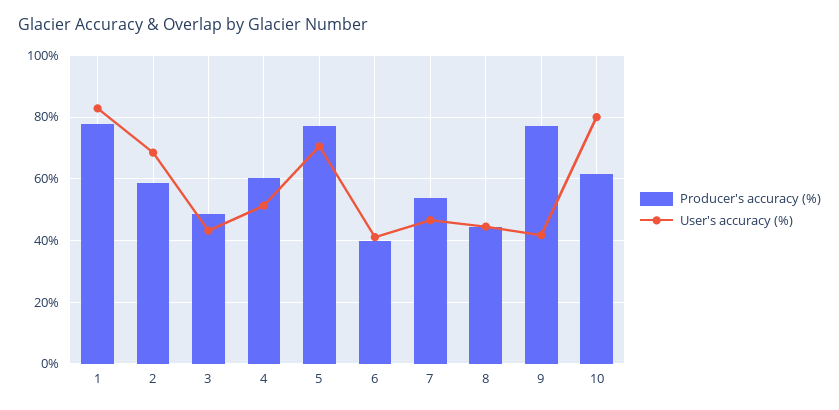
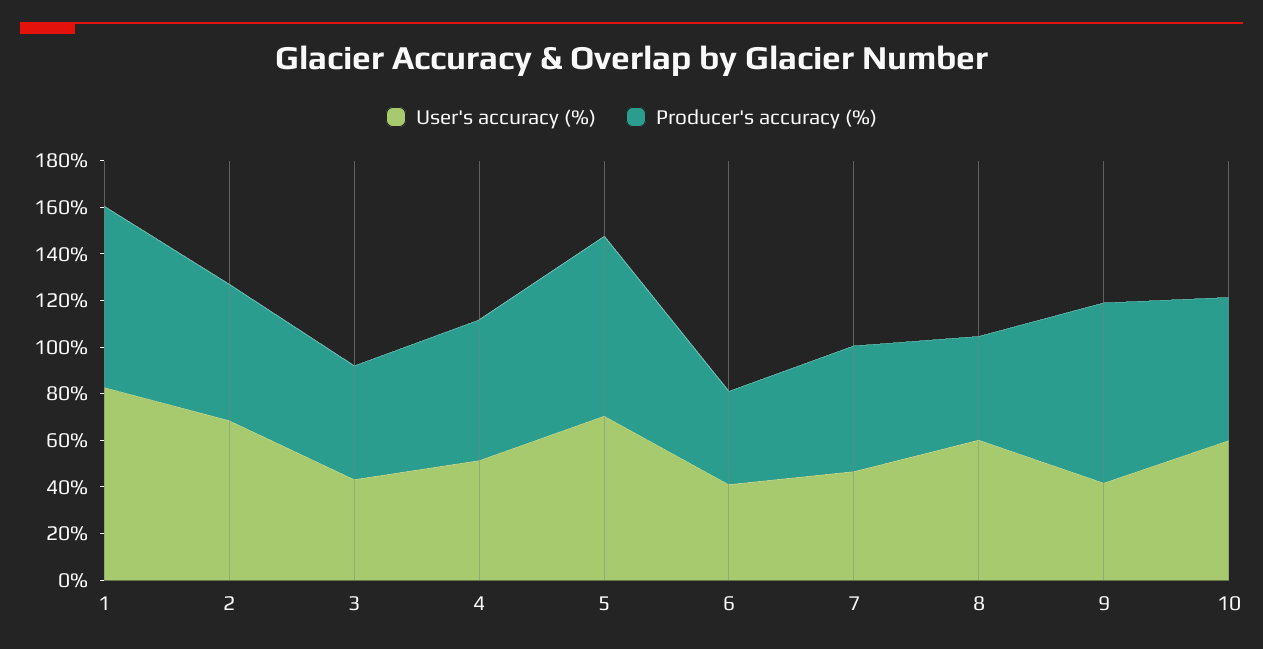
User's accuracy (%), 8: 44 -> 60
User's accuracy (%), 10: 80 -> 60

